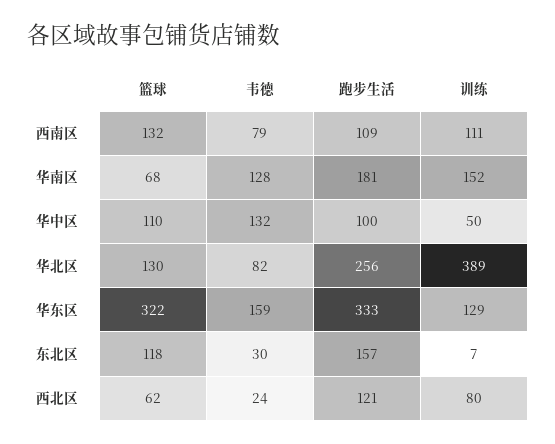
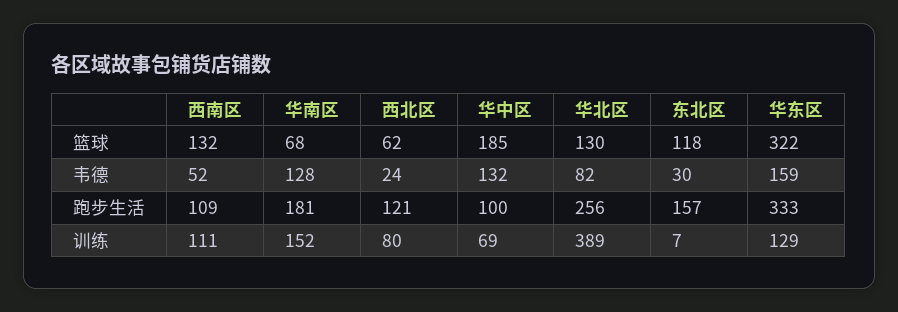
韦德, 西南区: 79 -> 52
篮球, 华中区: 110 -> 185
训练, 华中区: 50 -> 69

